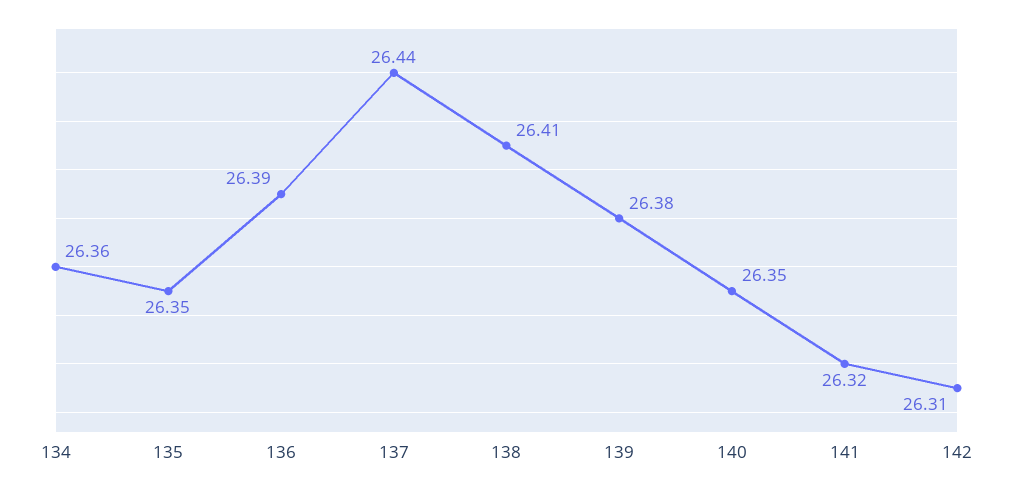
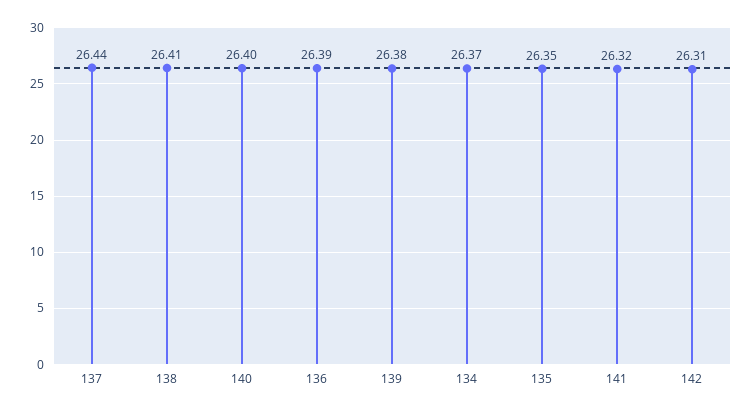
134: 26.36 -> 26.37
140: 26.35 -> 26.4

